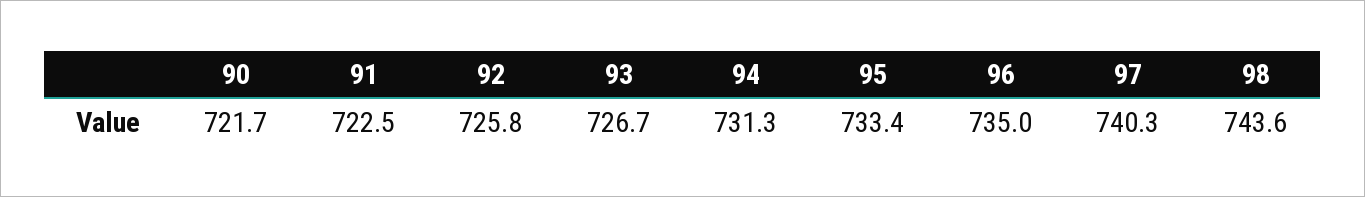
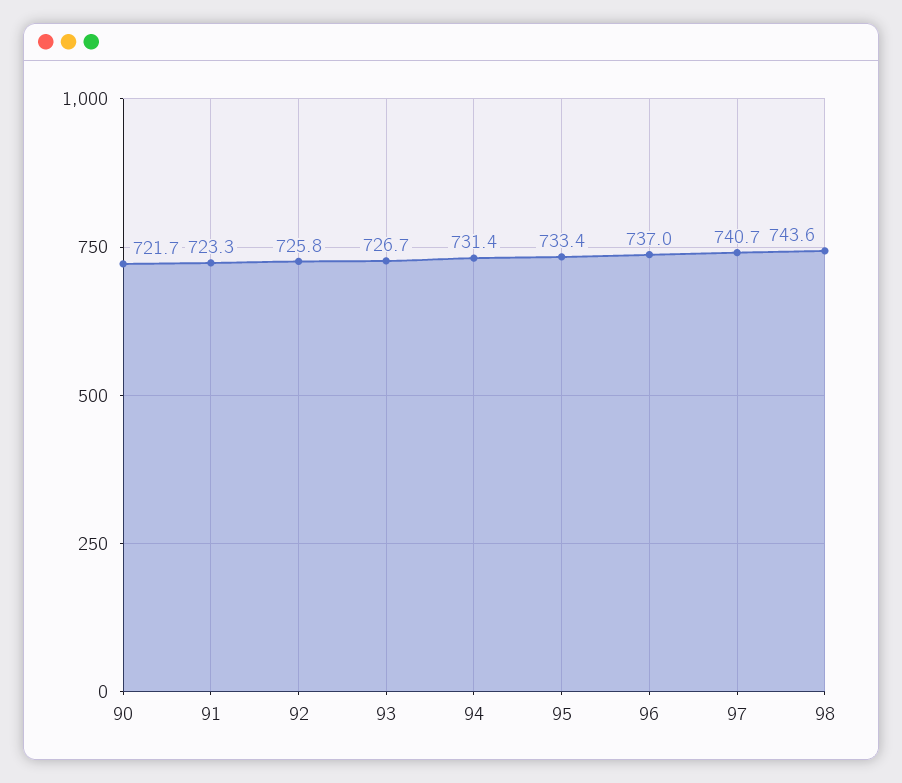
91: 722.5 -> 723.3
94: 731.3 -> 731.4
96: 735 -> 737
97: 740.3 -> 740.7

